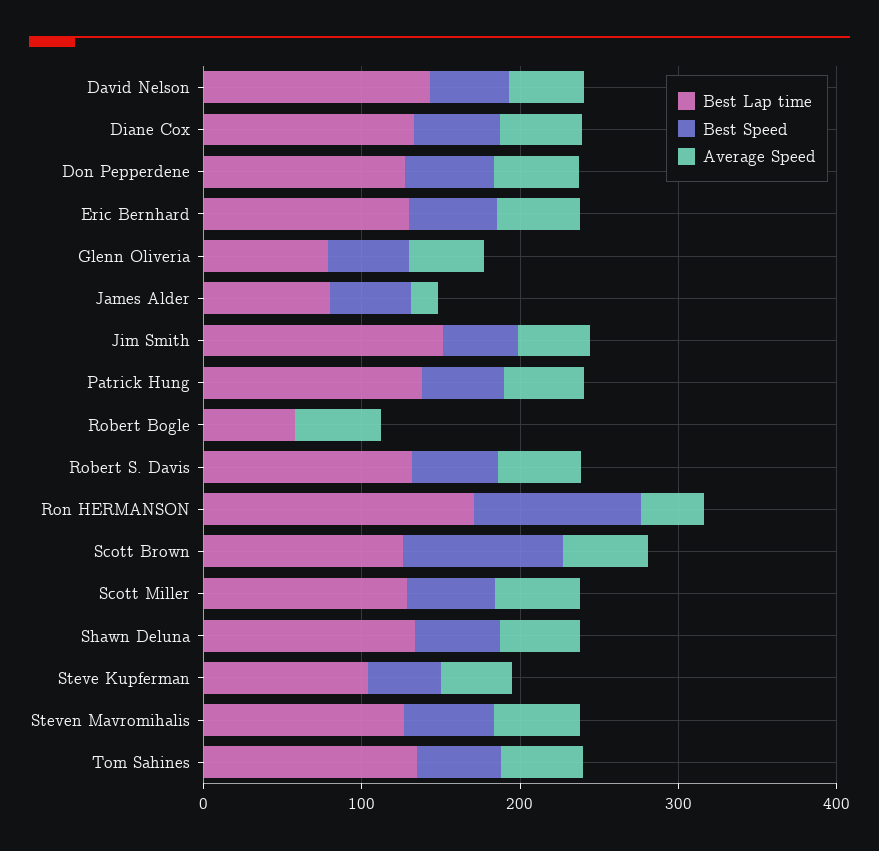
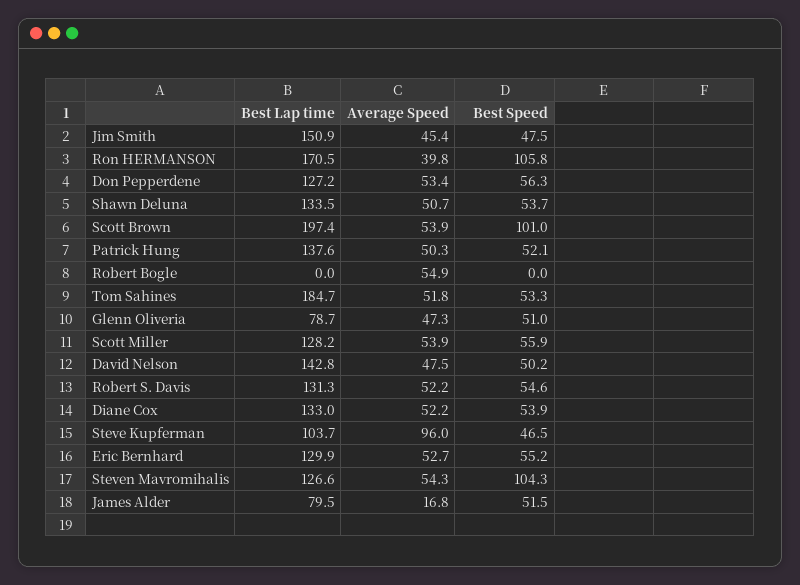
Best Lap time, Robert Bogle: 60 -> 0
Best Lap time, Scott Brown: 120 -> 197.4
Average Speed, Steve Kupferman: 40 -> 96
Best Speed, Steven Mavromihalis: 60 -> 104.3
Best Lap time, Tom Sahines: 140 -> 184.7

